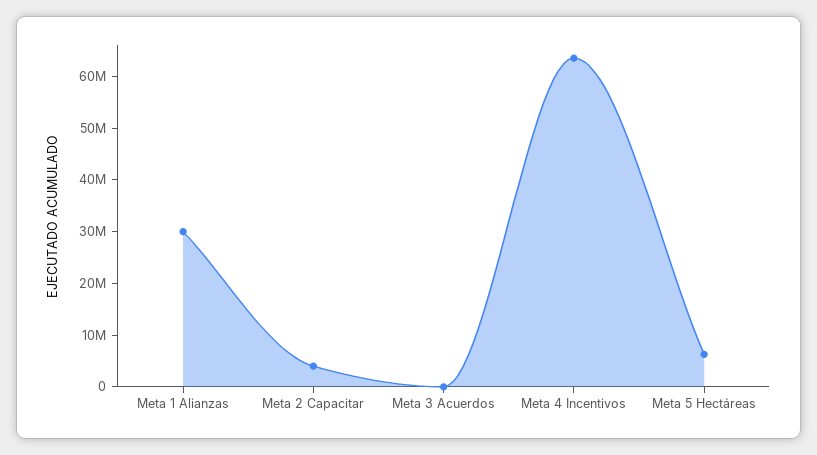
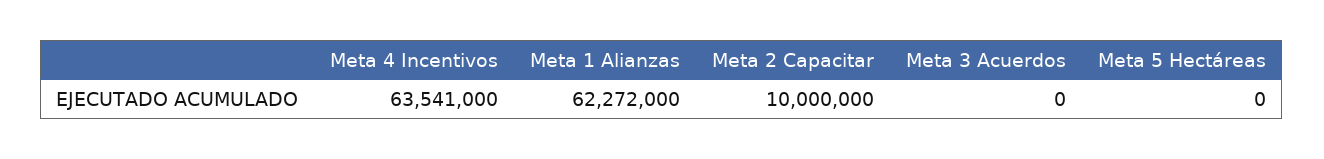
Meta 1 Alianzas: 30000000 -> 62272000
Meta 2 Capacitar: 4000000 -> 10000000
Meta 5 Hectáreas: 6000000 -> 0

